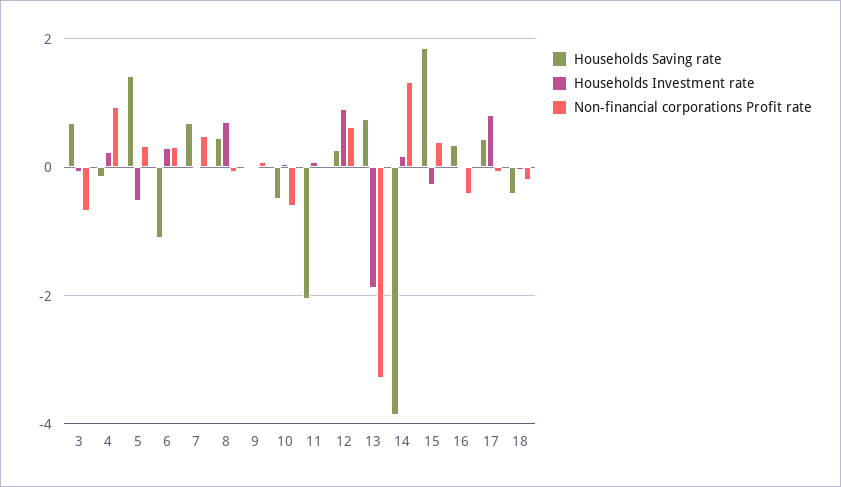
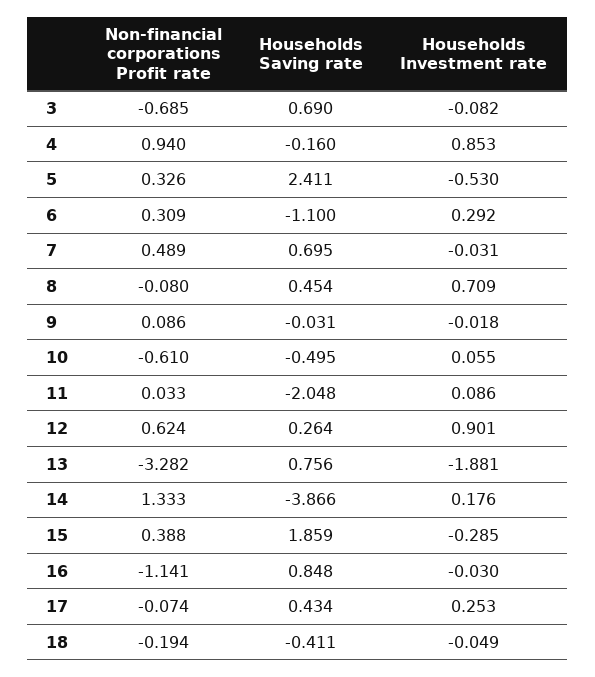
Households Investment rate, 4: 0.2 -> 0.853
Households Saving rate, 5: 1.4 -> 2.411
Households Saving rate, 16: 0.4 -> 0.848
Non-financial corporations Profit rate, 16: -0.4 -> -1.141
Households Investment rate, 17: 0.8 -> 0.253

